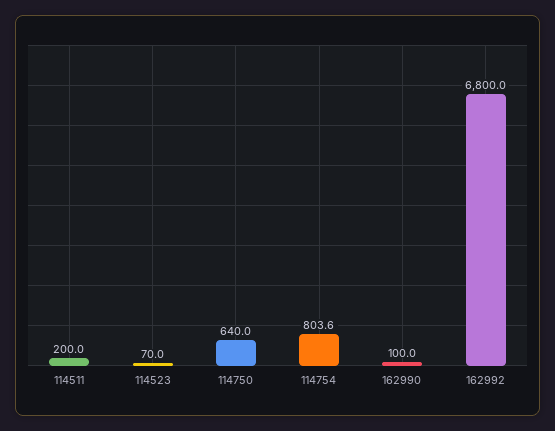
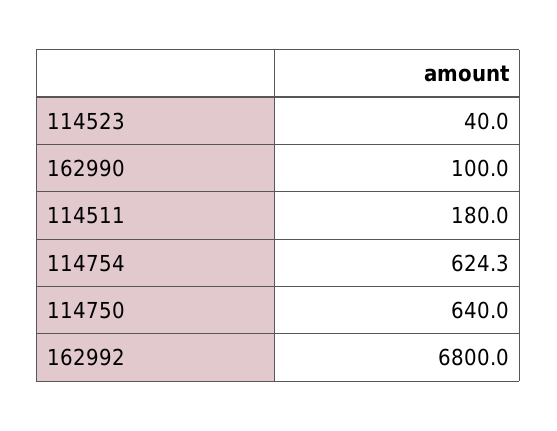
114511: 200 -> 180
114523: 70 -> 40
114754: 803.6 -> 624.3

